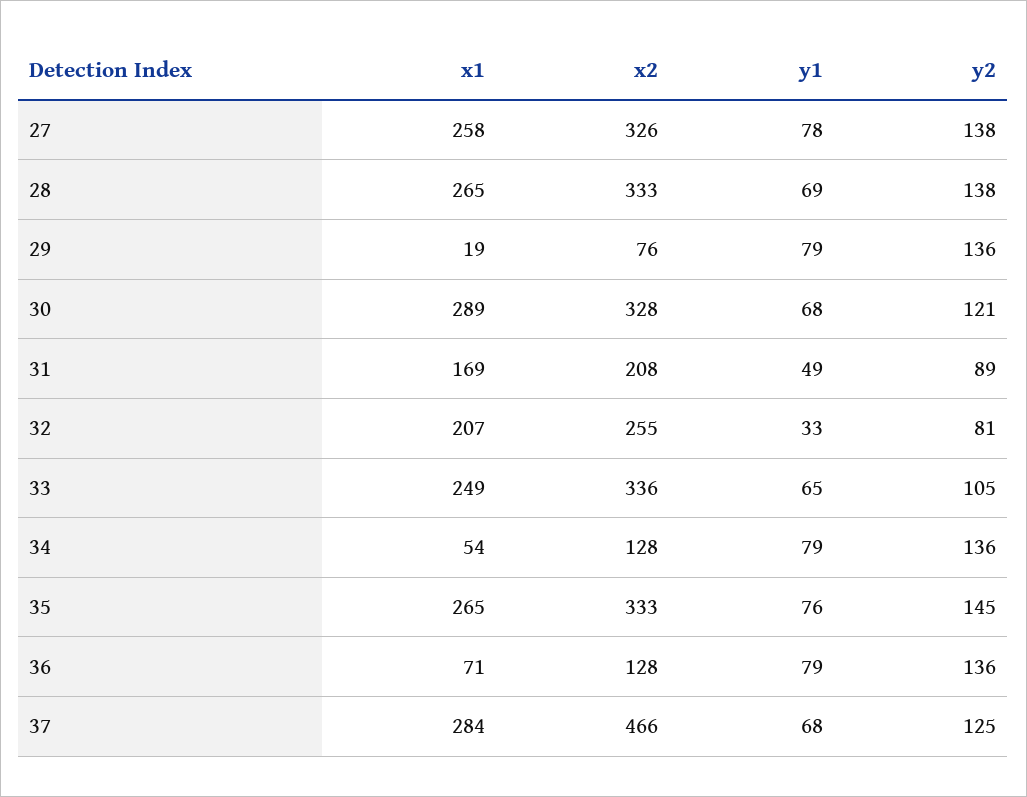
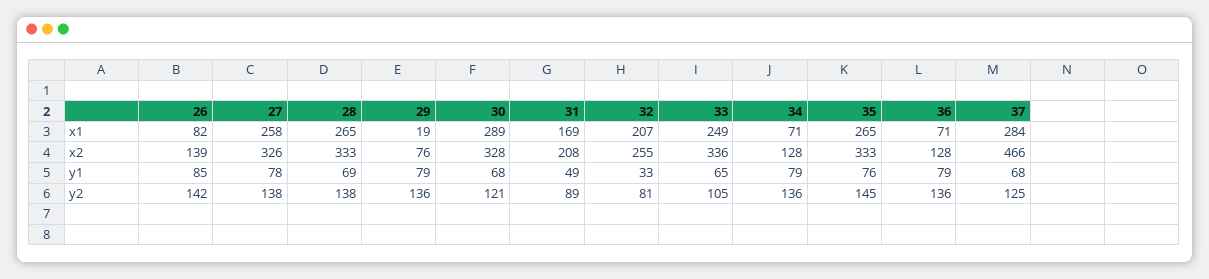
x1, 34: 54 -> 71
x1, 26: none -> 82
x2, 26: none -> 139
y1, 26: none -> 85
y2, 26: none -> 142

